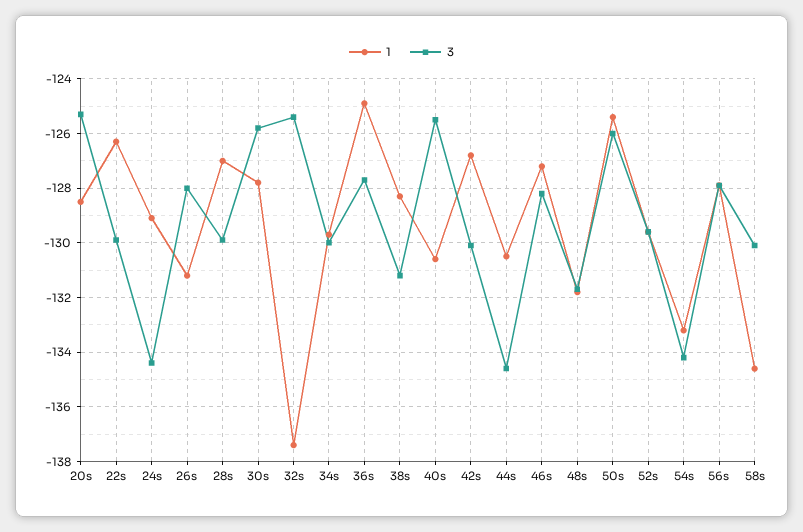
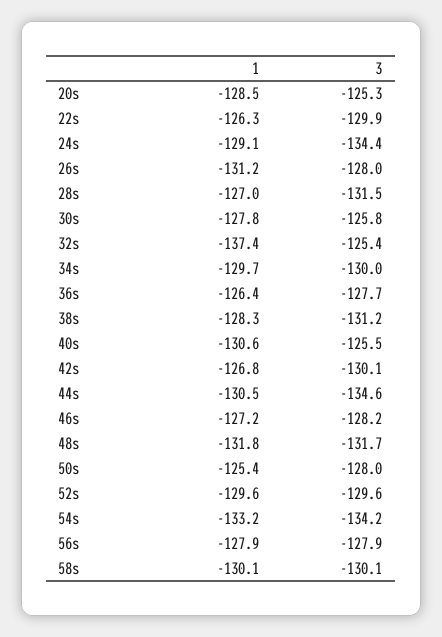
3, 28s: -130 -> -131.5
1, 36s: -125 -> -126.4
3, 50s: -126 -> -128
1, 58s: -134.5 -> -130.1

